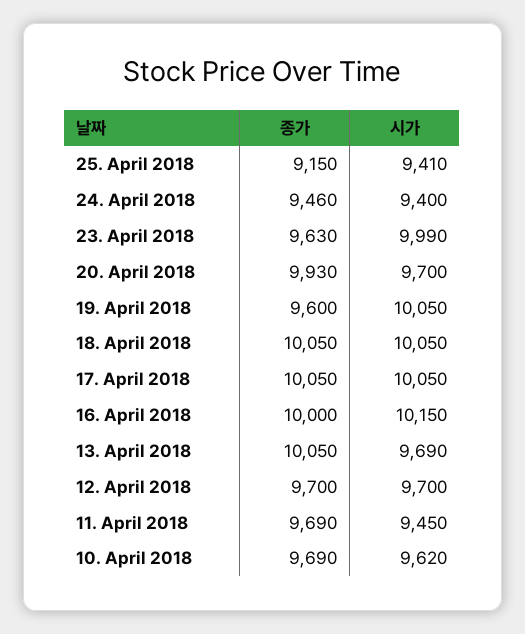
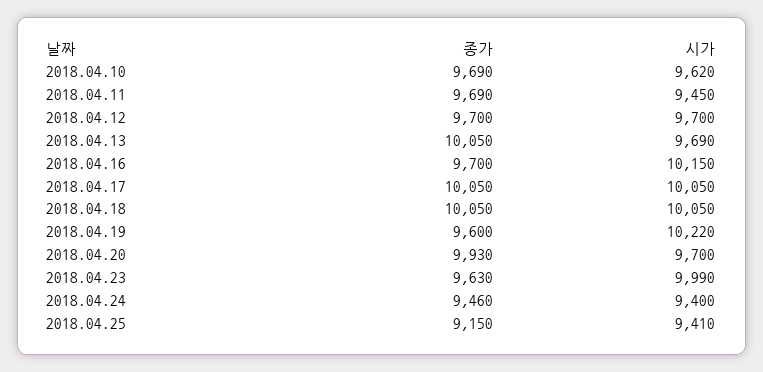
시가, 19. April 2018: 10050 -> 10220
종가, 16. April 2018: 10000 -> 9700

